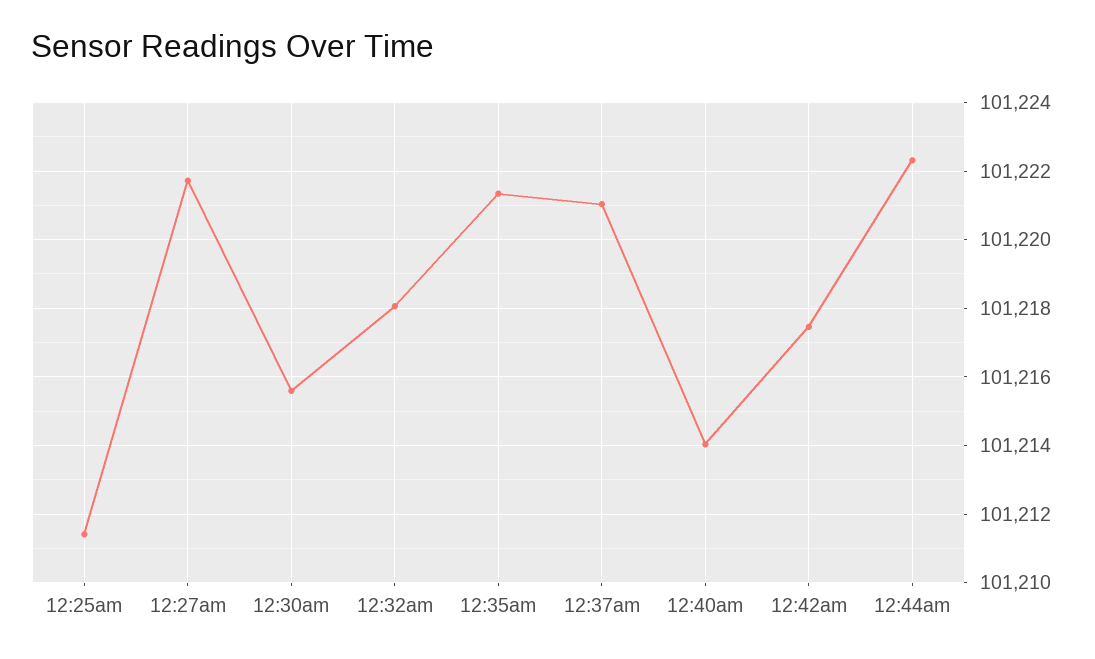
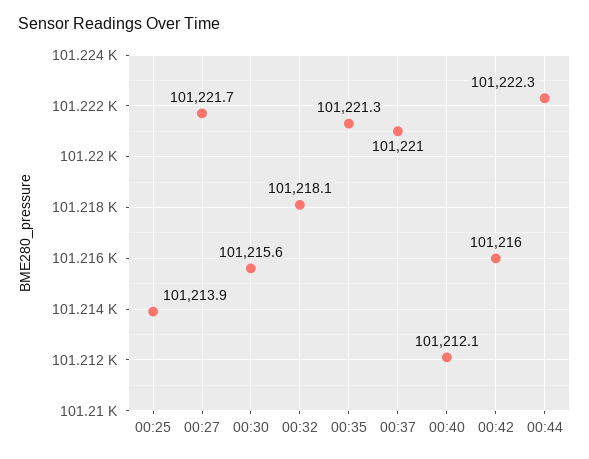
12:25am: 101211.4 -> 101213.9
12:40am: 101214 -> 101212.1
12:42am: 101217.4 -> 101216

